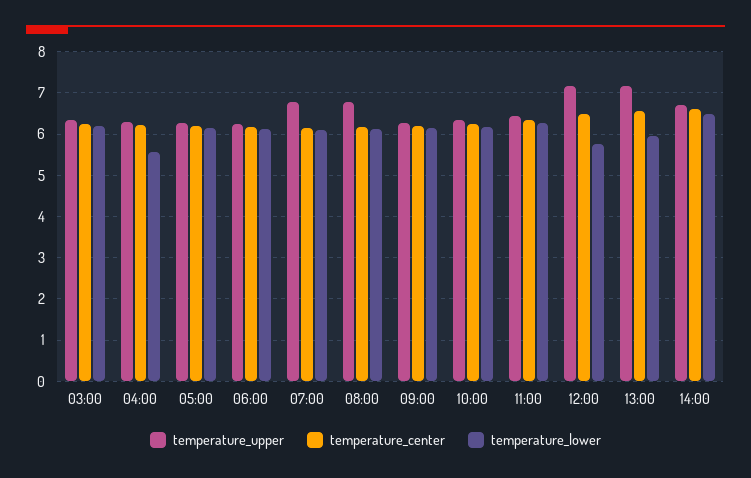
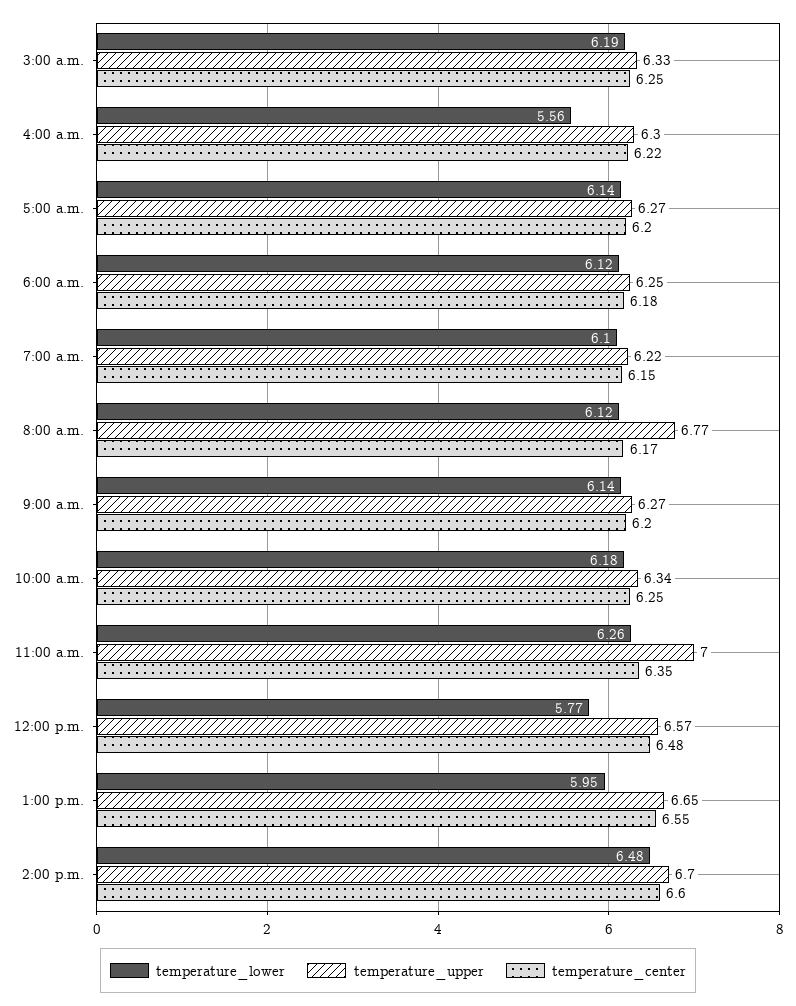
temperature_upper, 07:00: 6.8 -> 6.22
temperature_upper, 11:00: 6.4 -> 7
temperature_upper, 12:00: 7.2 -> 6.57
temperature_upper, 13:00: 7.2 -> 6.65

